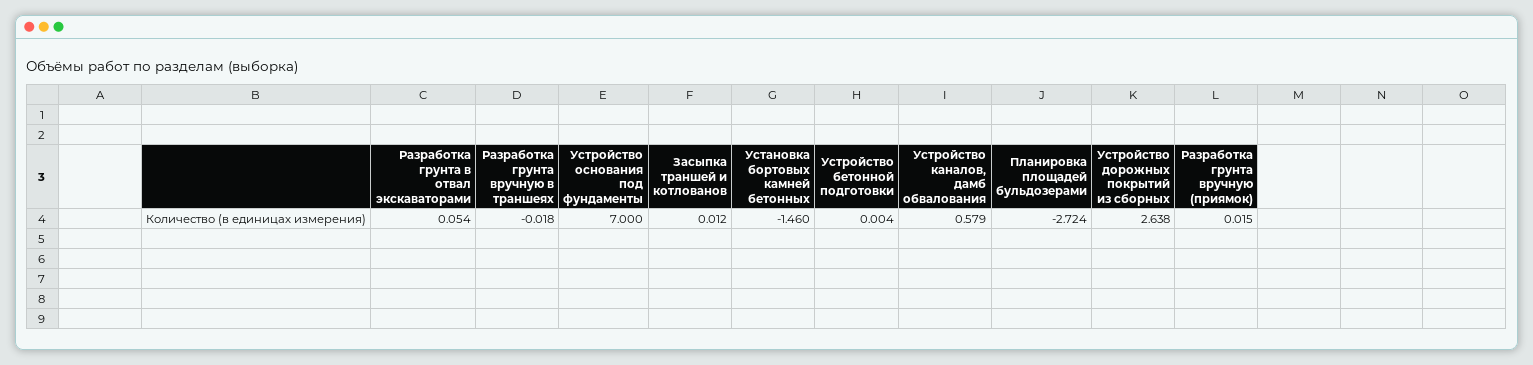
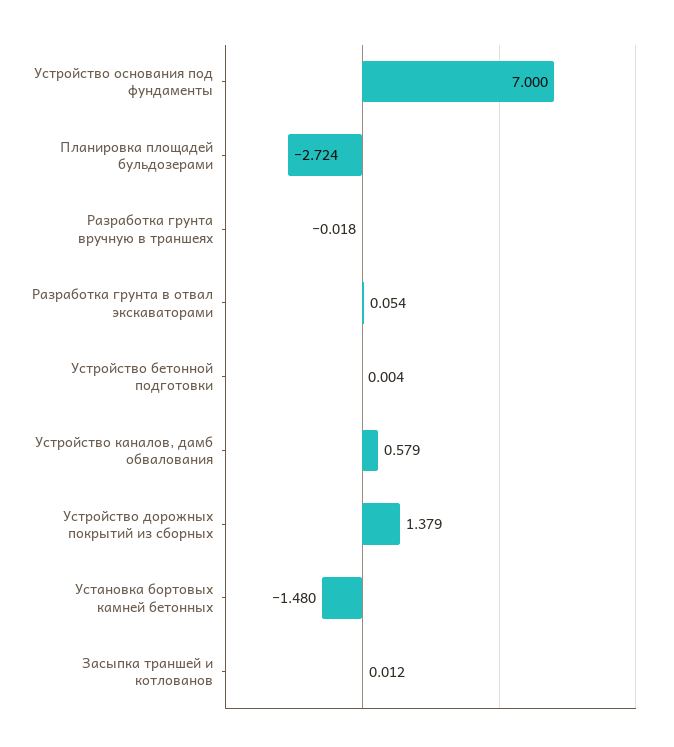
Установка бортовых камней бетонных: -1.46 -> -1.48
Устройство дорожных покрытий из сборных: 2.638 -> 1.379
Разработка грунта вручную (приямок): 0.015 -> none

